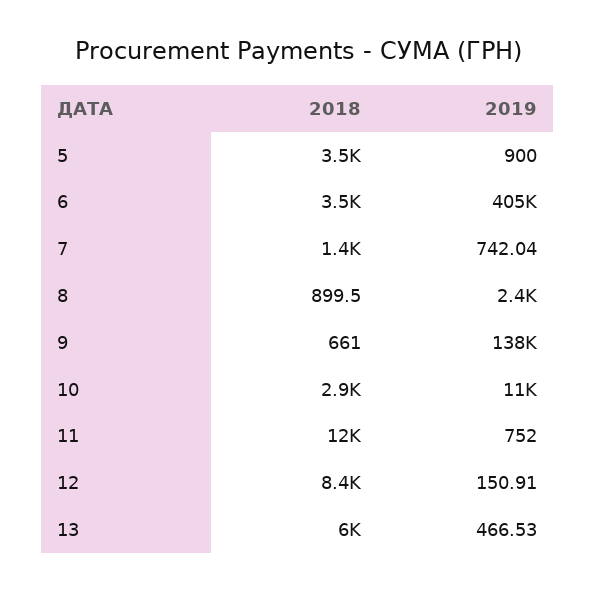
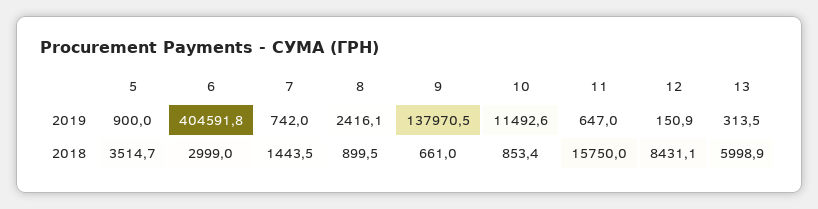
2018, 6: 3500 -> 2999
2018, 10: 2900 -> 853.4
2018, 11: 12000 -> 15750
2019, 11: 752 -> 647
2019, 13: 466.53 -> 313.5

